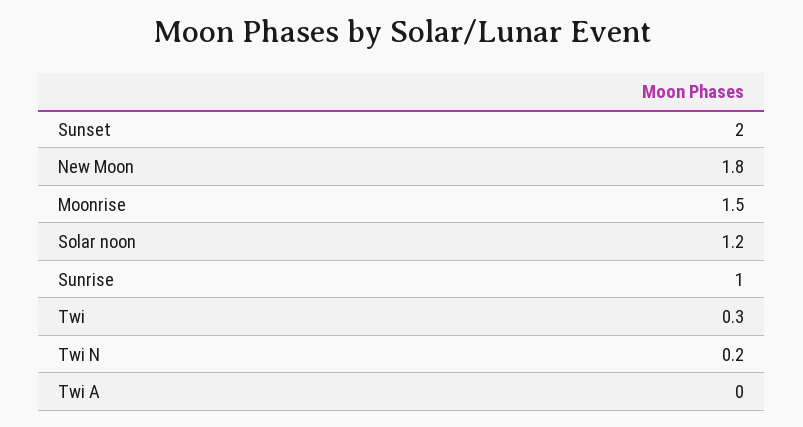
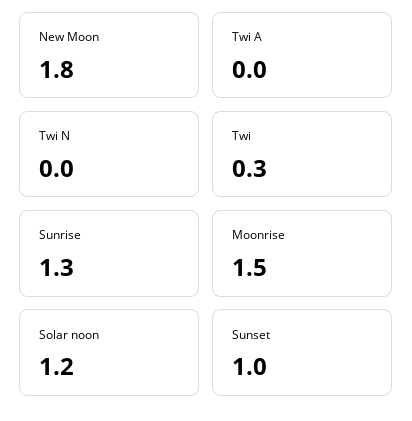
Sunset: 2 -> 1
Sunrise: 1 -> 1.3
Twi N: 0.2 -> 0

